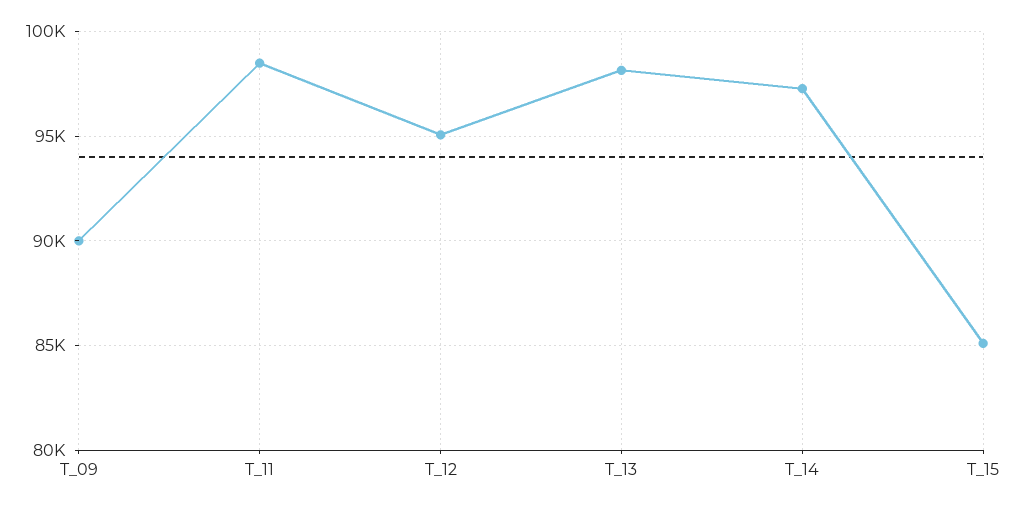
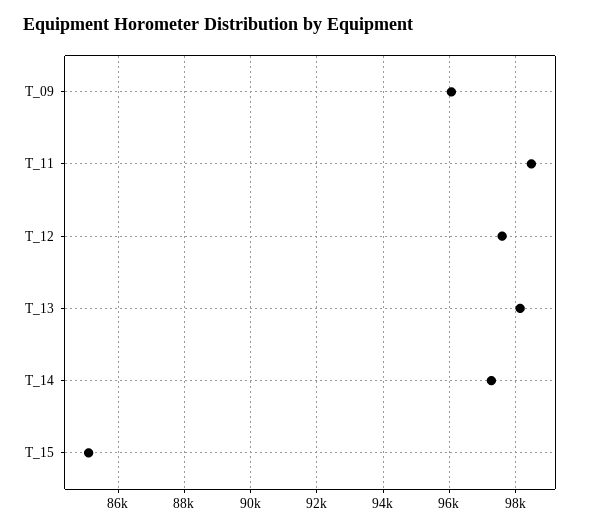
T_09: 90000 -> 96000
T_12: 95000 -> 97600

